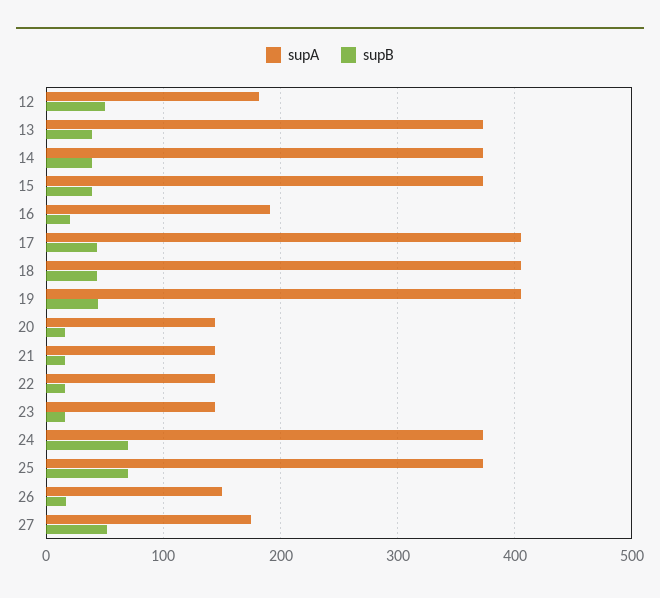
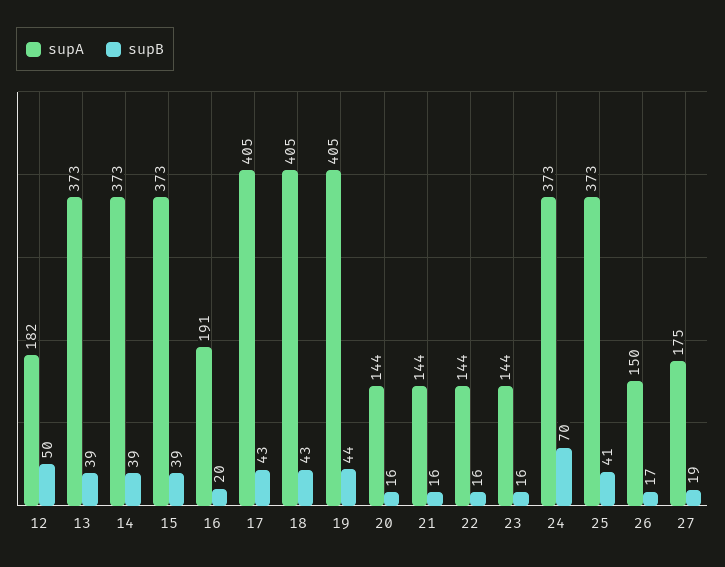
supB, 25: 70 -> 41
supB, 27: 50 -> 19

